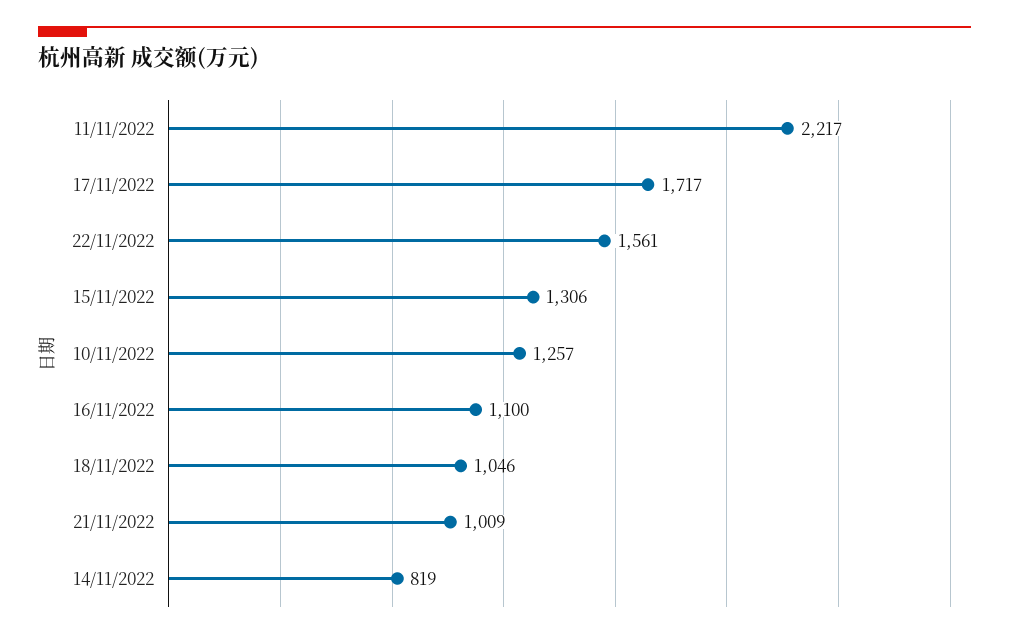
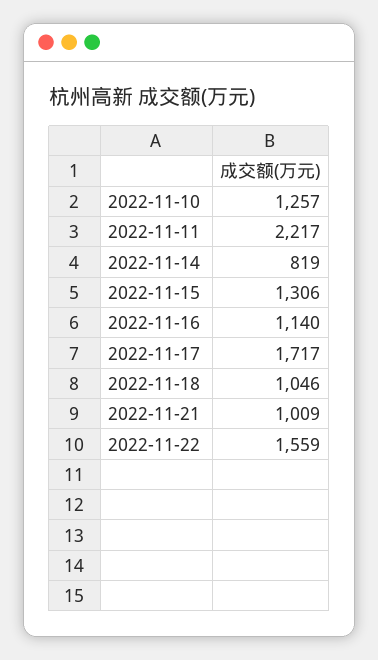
22/11/2022: 1561 -> 1559
16/11/2022: 1100 -> 1140

